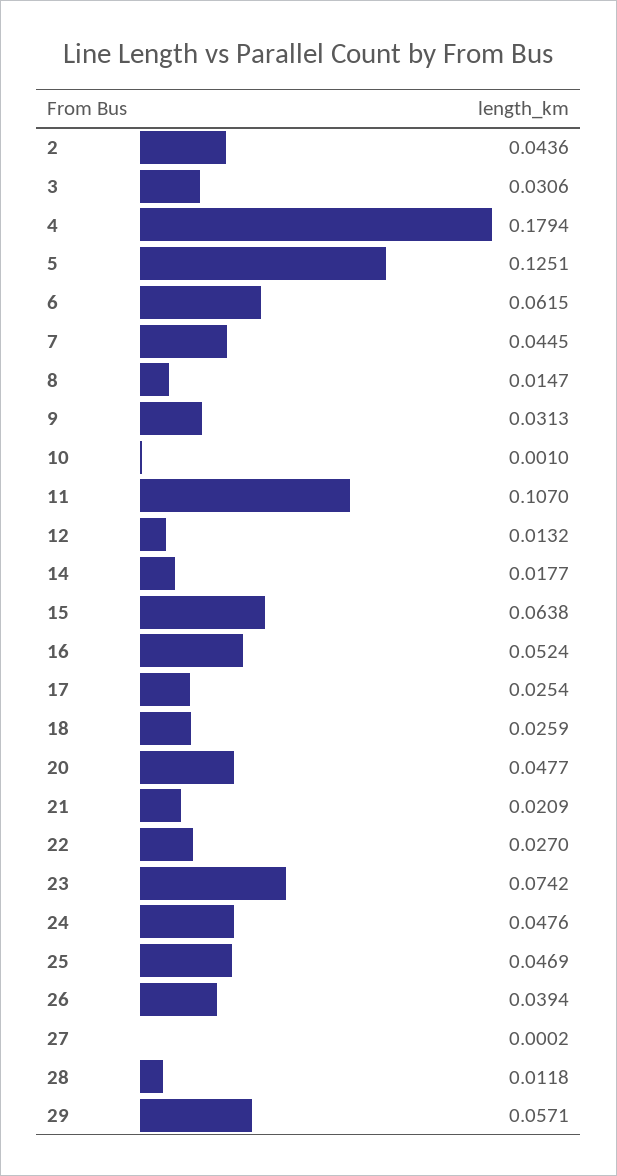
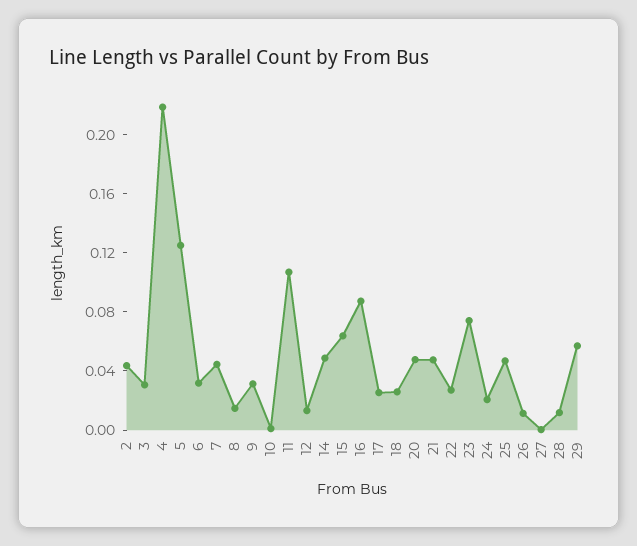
4: 0.1794 -> 0.22
6: 0.0615 -> 0.03
14: 0.0177 -> 0.05
16: 0.0524 -> 0.09
21: 0.0209 -> 0.05
24: 0.0476 -> 0.02
26: 0.0394 -> 0.01

